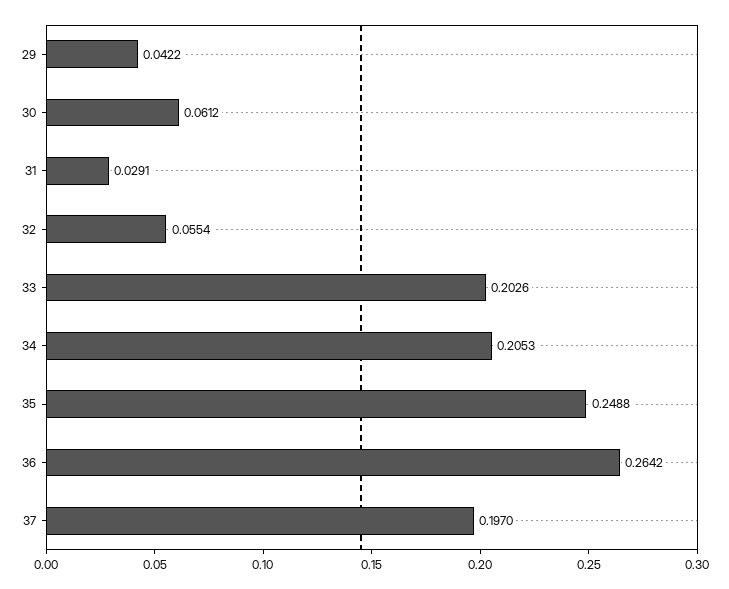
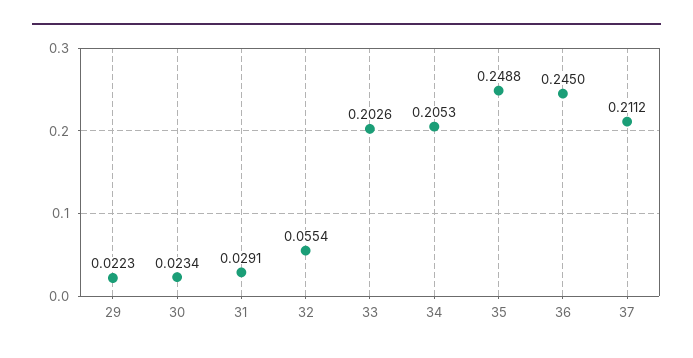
29: 0.0422 -> 0.0223
30: 0.0612 -> 0.0234
36: 0.2642 -> 0.245
37: 0.197 -> 0.2112

